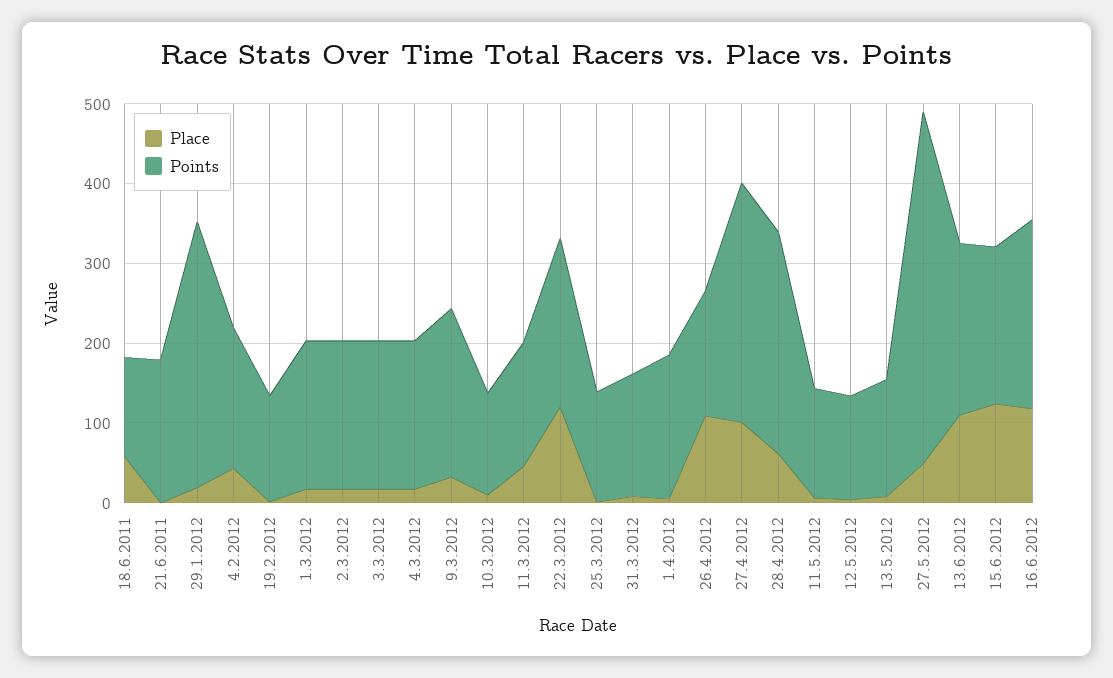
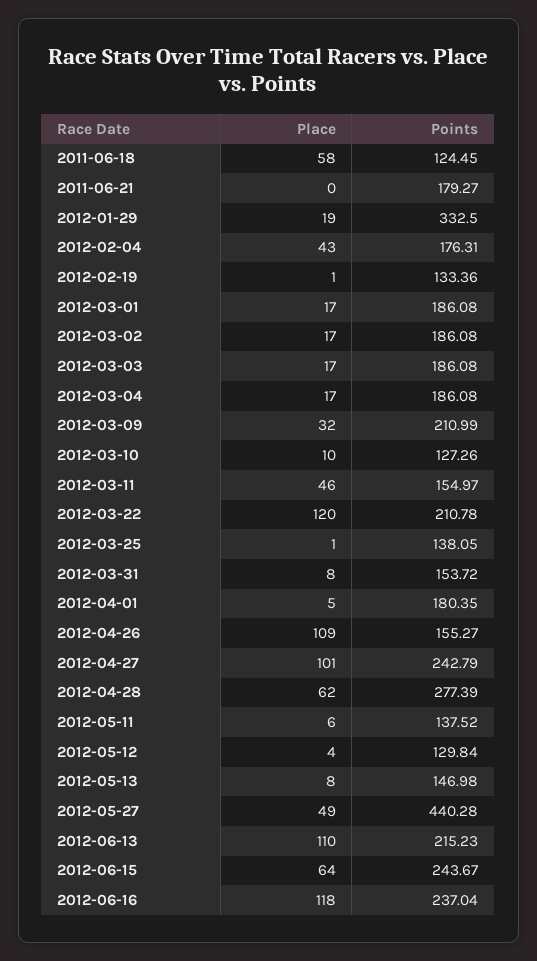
Points, 27.4.2012: 300 -> 242.79
Place, 15.6.2012: 120 -> 64
Points, 15.6.2012: 200 -> 243.67

